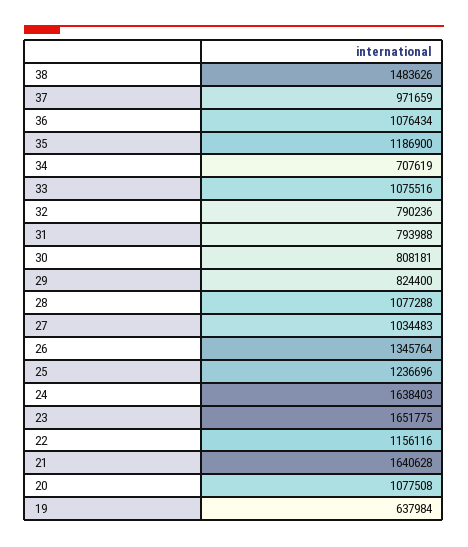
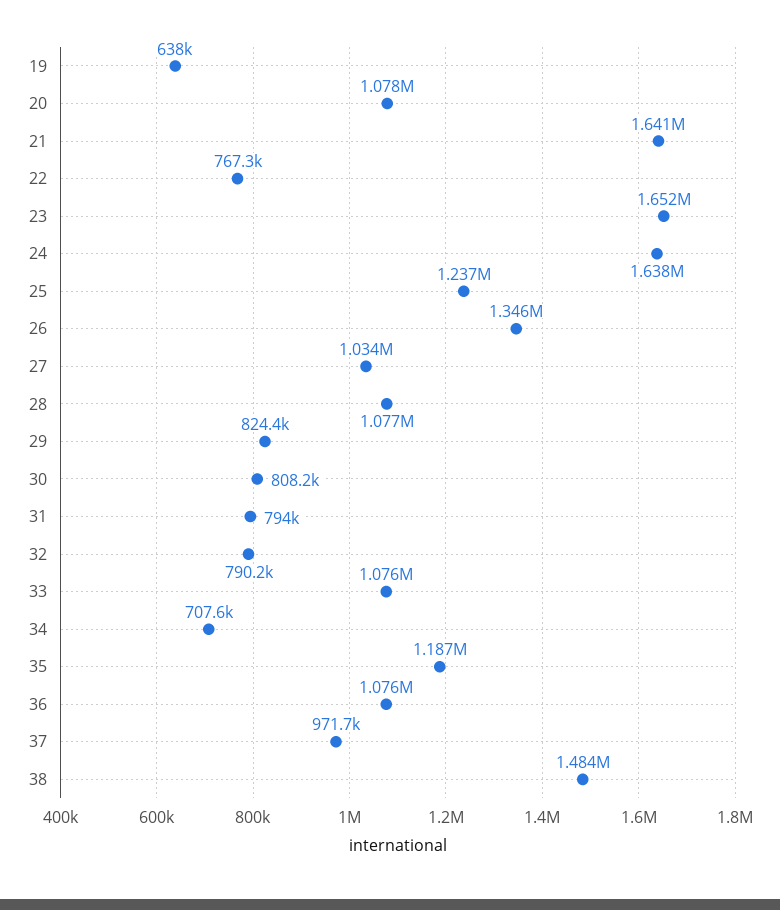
22: 1156116 -> 767300

